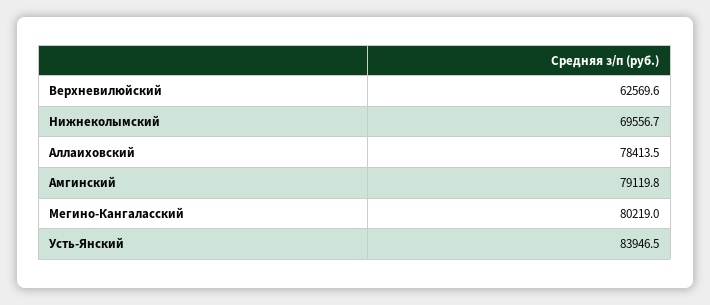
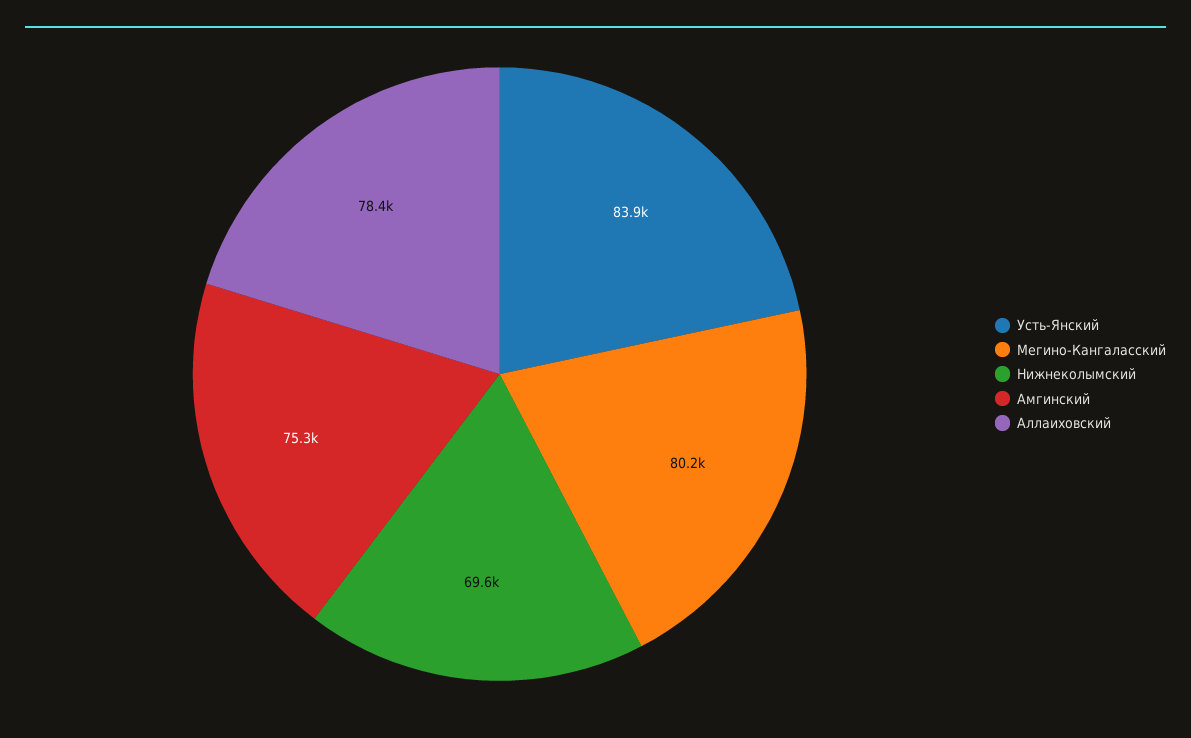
Верхневилюйский: 62569.6 -> none
Амгинский: 79119.8 -> 75300

